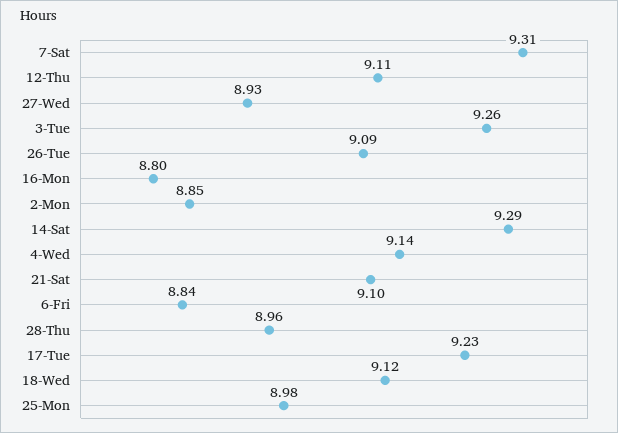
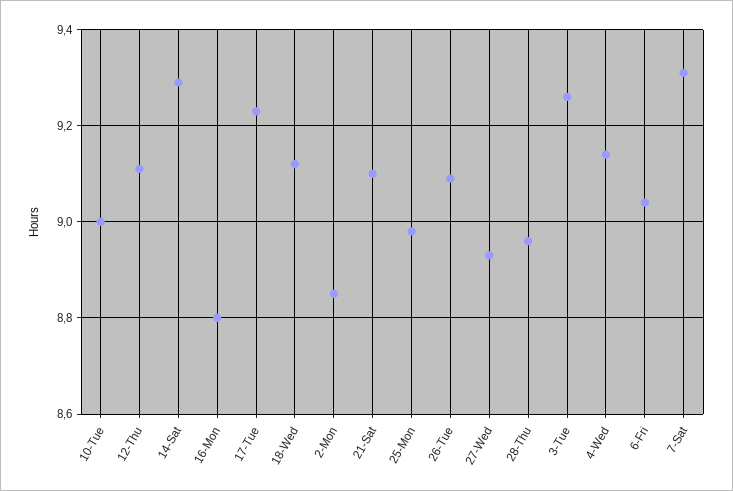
6-Fri: 8.84 -> 9.05
10-Tue: none -> 9

